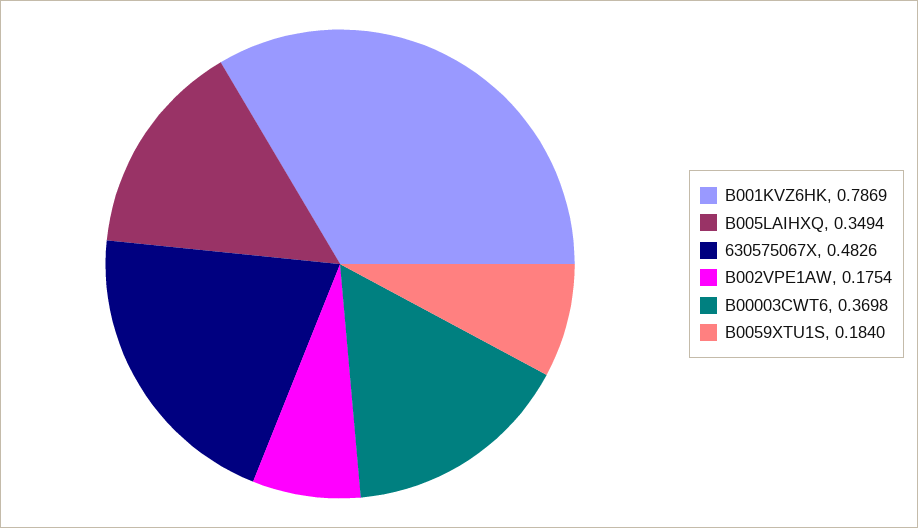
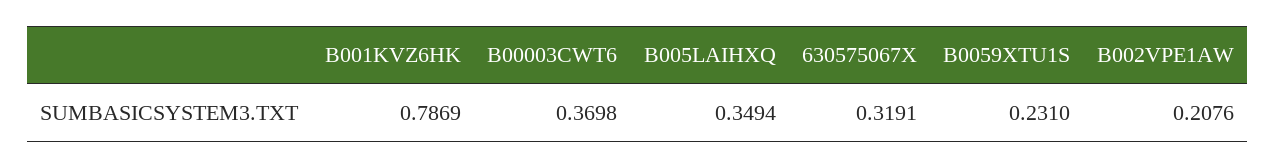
630575067X: 0.4826 -> 0.3191
B002VPE1AW: 0.1754 -> 0.2076
B0059XTU1S: 0.184 -> 0.231

